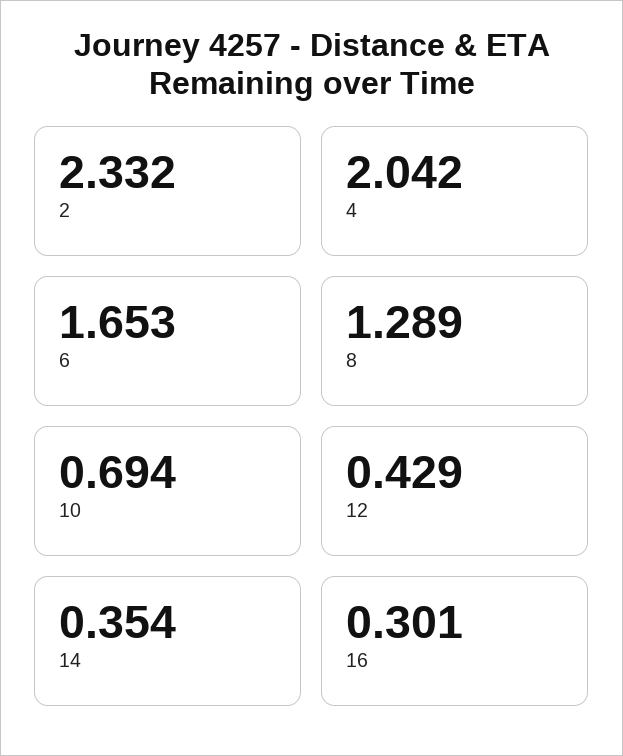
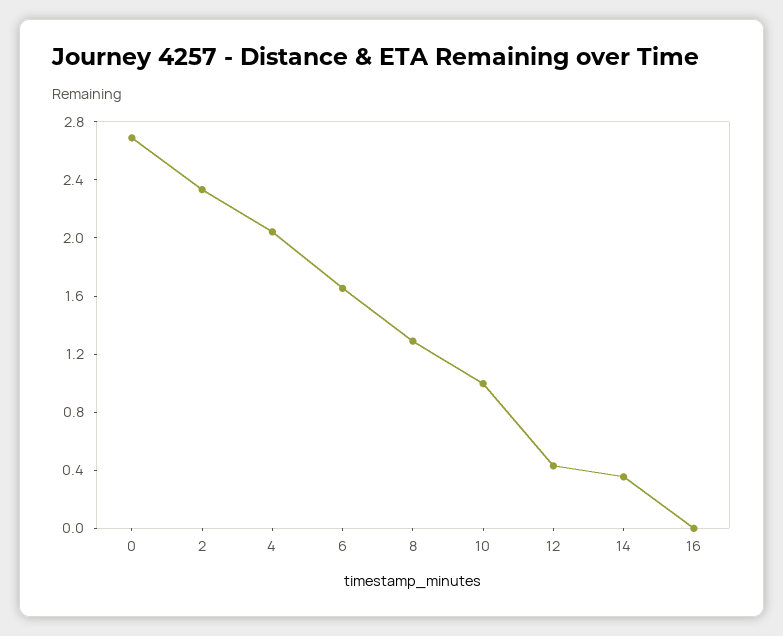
10: 0.694 -> 1
16: 0.301 -> 0
0: none -> 2.7

